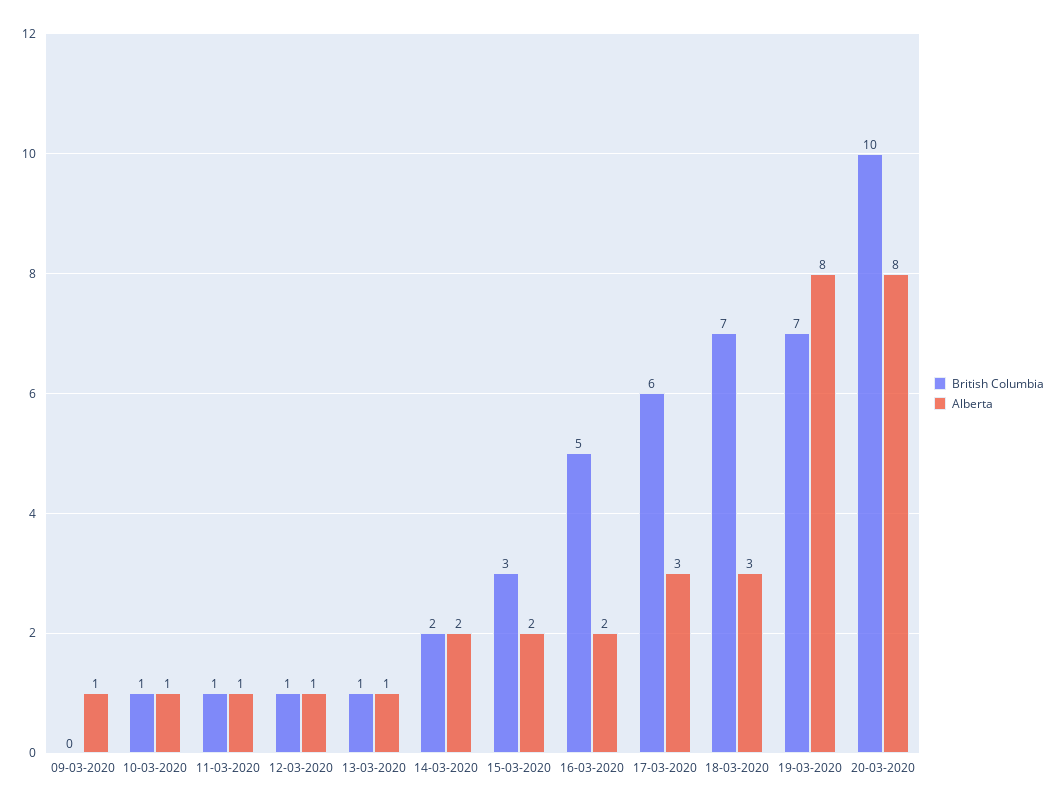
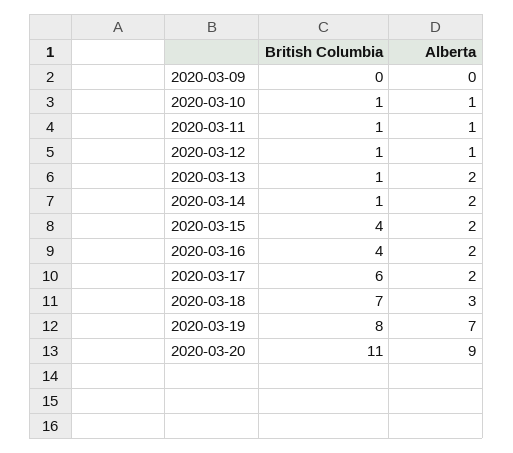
Alberta, 09-03-2020: 1 -> 0
Alberta, 13-03-2020: 1 -> 2
British Columbia, 14-03-2020: 2 -> 1
British Columbia, 15-03-2020: 3 -> 4
British Columbia, 16-03-2020: 5 -> 4
Alberta, 17-03-2020: 3 -> 2
British Columbia, 19-03-2020: 7 -> 8
Alberta, 19-03-2020: 8 -> 7
British Columbia, 20-03-2020: 10 -> 11
Alberta, 20-03-2020: 8 -> 9

